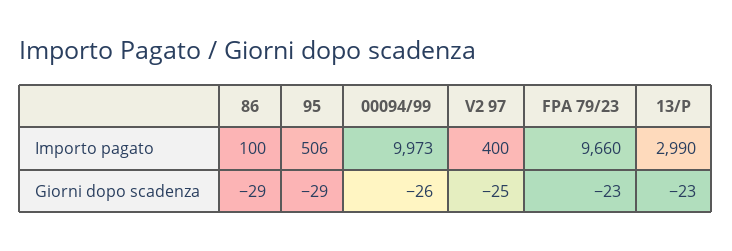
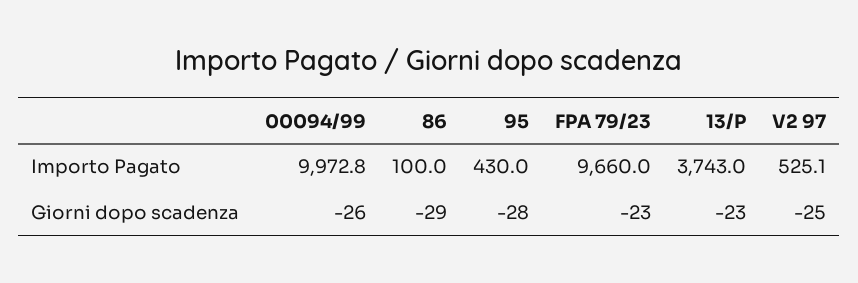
95, Importo pagato: 506 -> 430
V2 97, Importo pagato: 400 -> 525.1
13/P, Importo pagato: 2990 -> 3743
95, Giorni dopo scadenza: -29 -> -28

